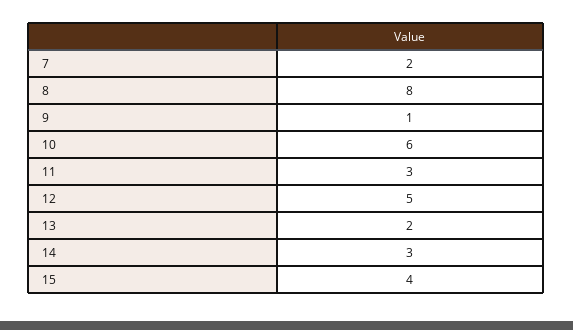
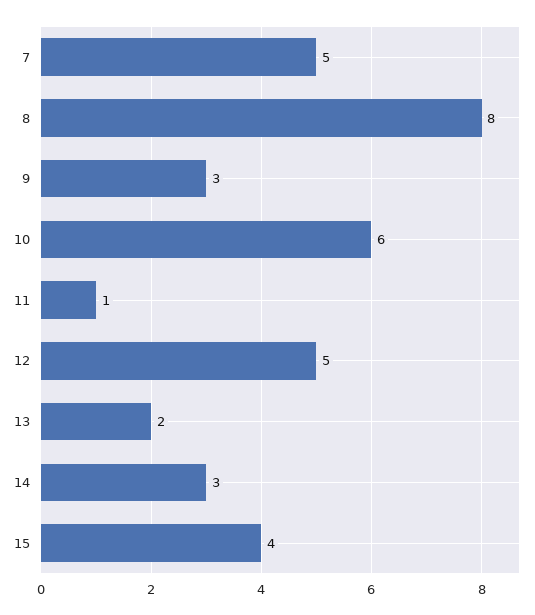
7: 2 -> 5
9: 1 -> 3
11: 3 -> 1

